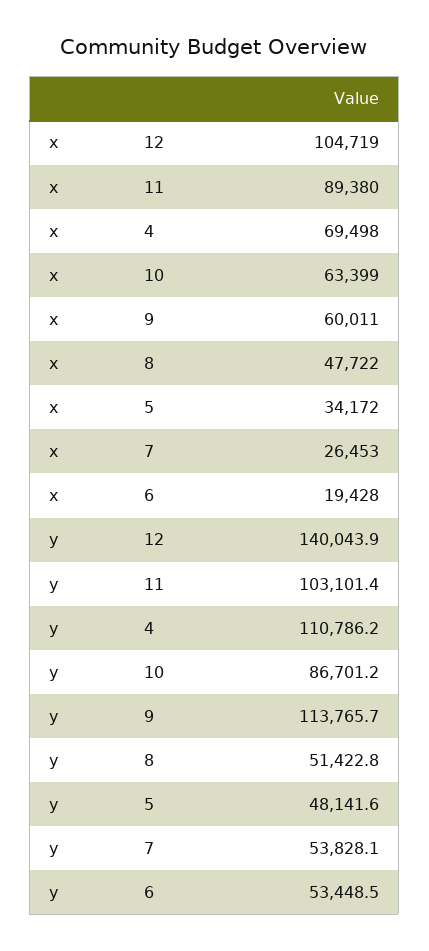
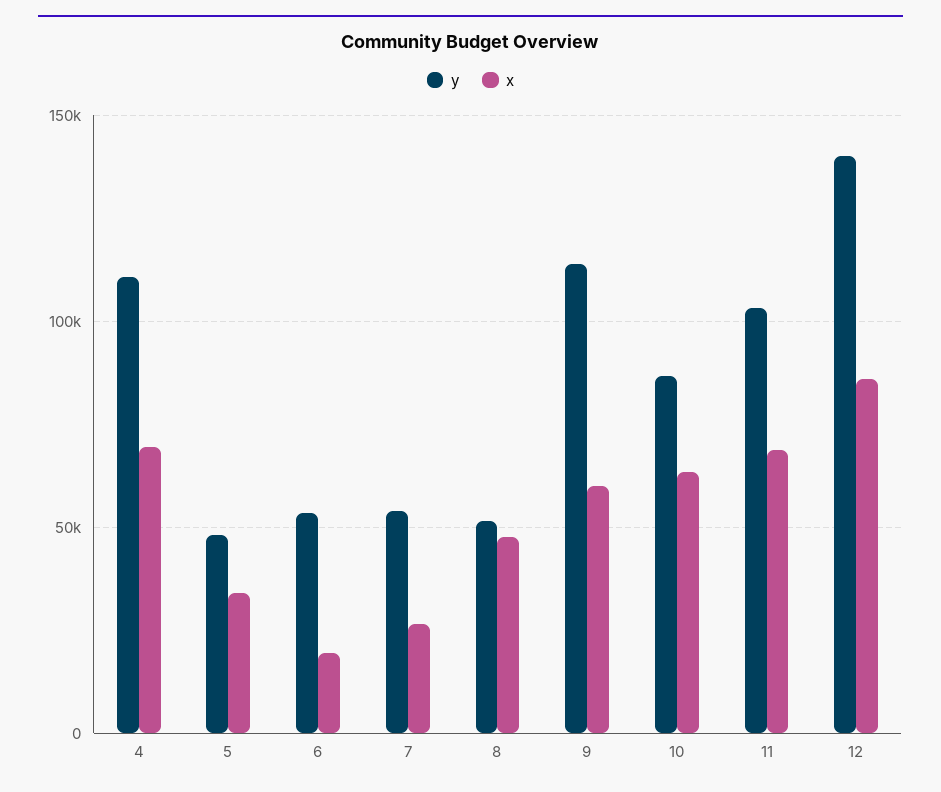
x, 12: 104719 -> 85000
x, 11: 89380 -> 70000

